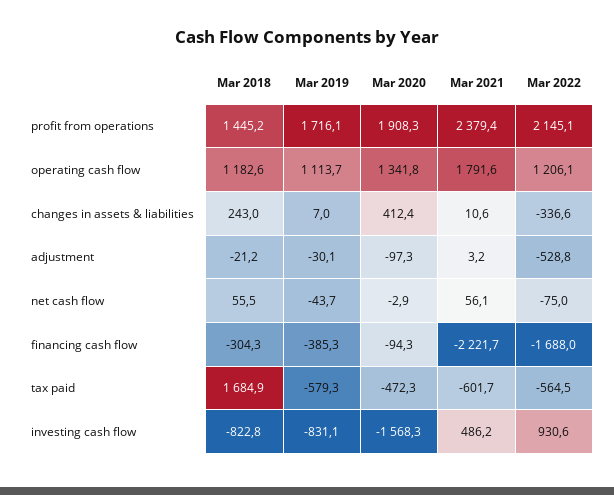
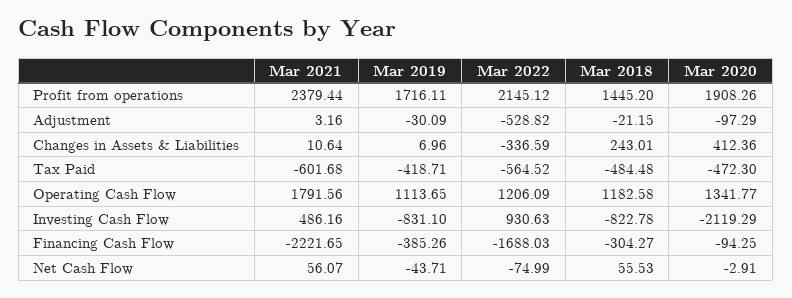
Mar 2018, tax paid: 1684.9 -> -484.48
Mar 2019, tax paid: -579.3 -> -418.71
Mar 2020, investing cash flow: -1568.3 -> -2119.29

